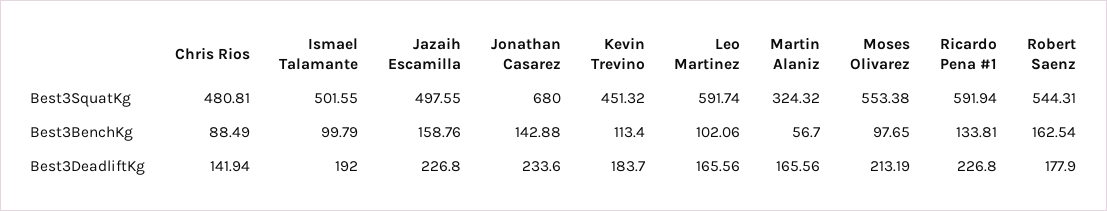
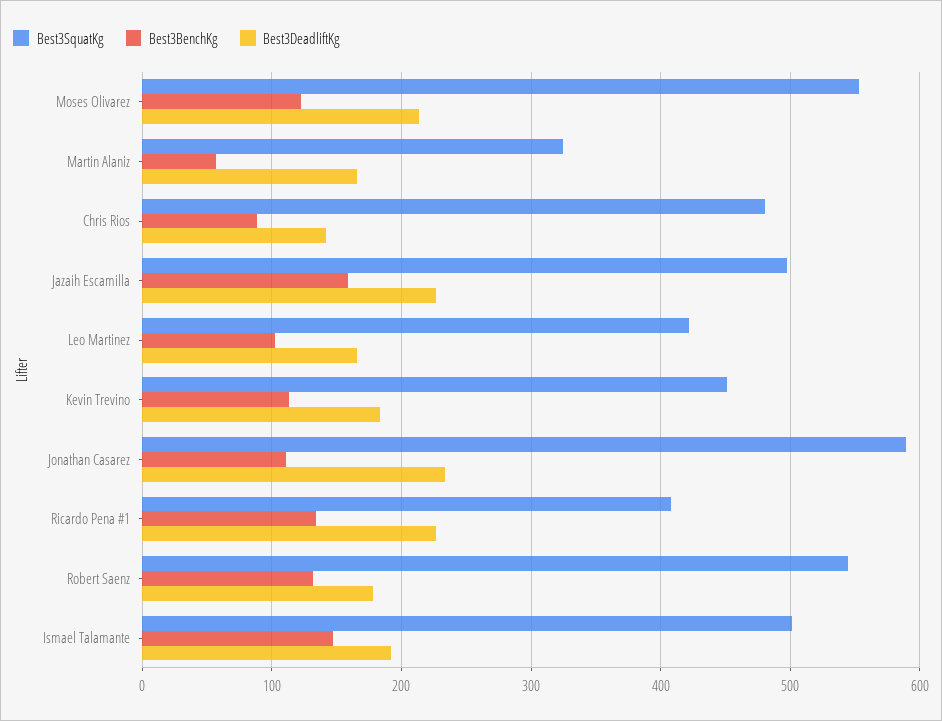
Best3SquatKg, Jonathan Casarez: 680 -> 590
Best3SquatKg, Leo Martinez: 591.74 -> 420
Best3SquatKg, Ricardo Pena #1: 591.94 -> 410
Best3BenchKg, Ismael Talamante: 99.79 -> 150
Best3BenchKg, Jonathan Casarez: 142.88 -> 110
Best3BenchKg, Moses Olivarez: 97.65 -> 120
Best3BenchKg, Robert Saenz: 162.54 -> 130

